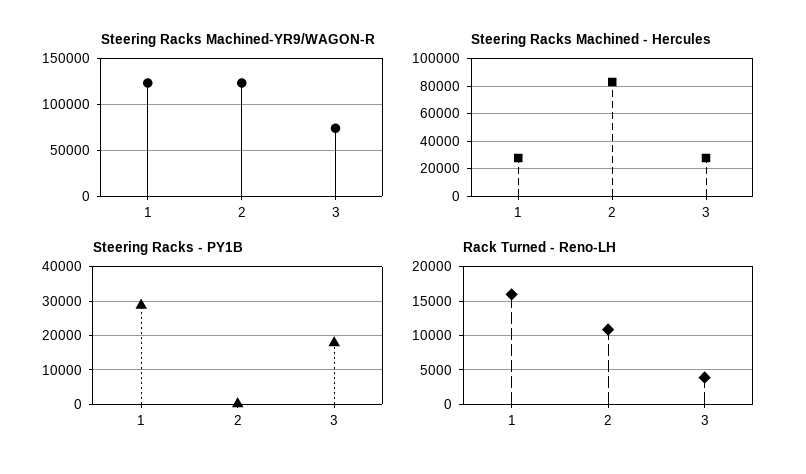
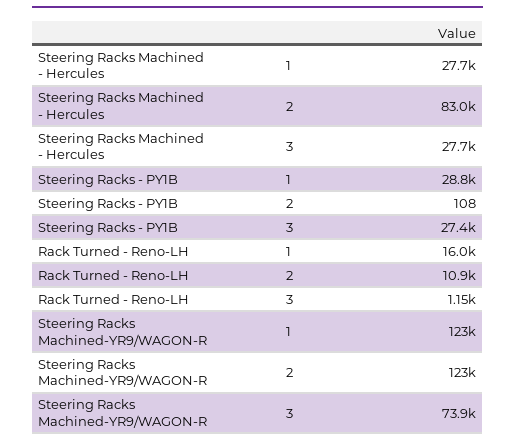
Steering Racks - PY1B, 3: 18000 -> 27400
Rack Turned - Reno-LH, 3: 4000 -> 1150

